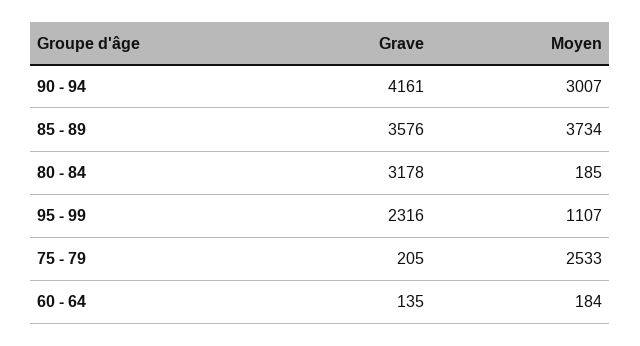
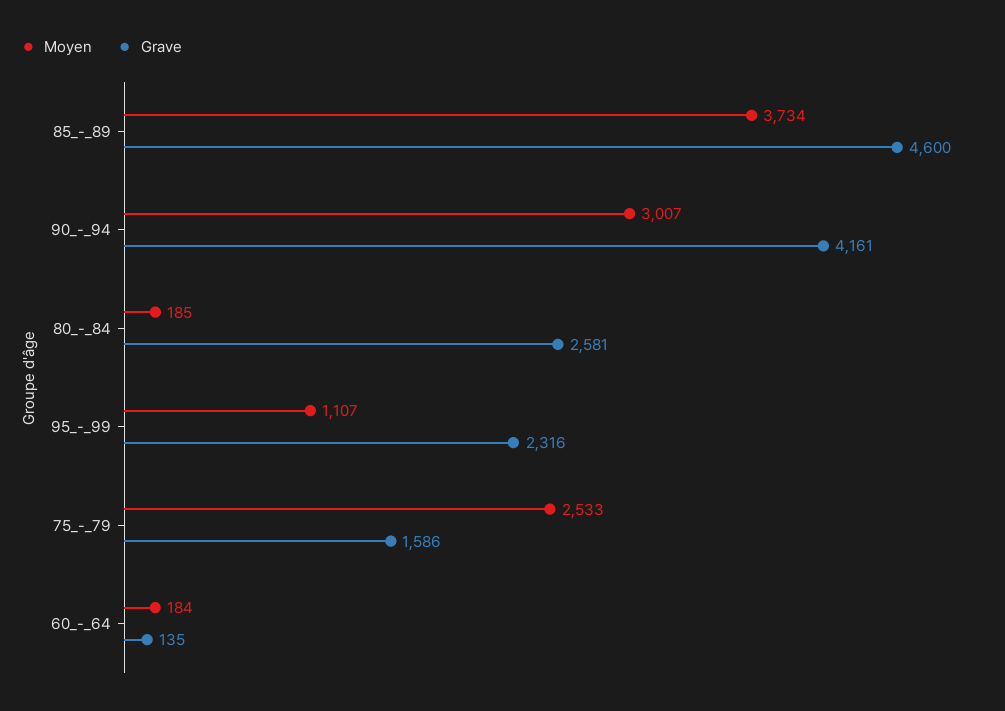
Grave, 85 - 89: 3576 -> 4600
Grave, 80 - 84: 3178 -> 2581
Grave, 75 - 79: 205 -> 1586

